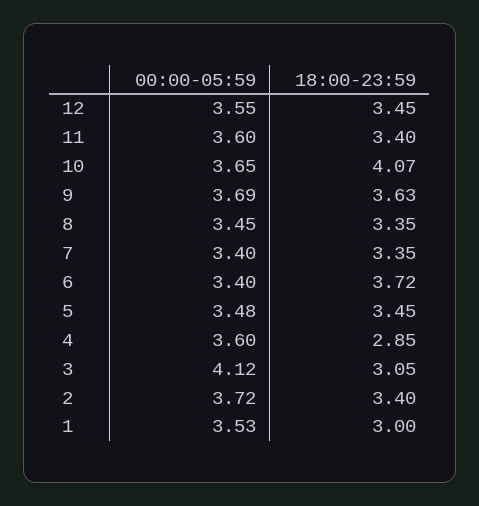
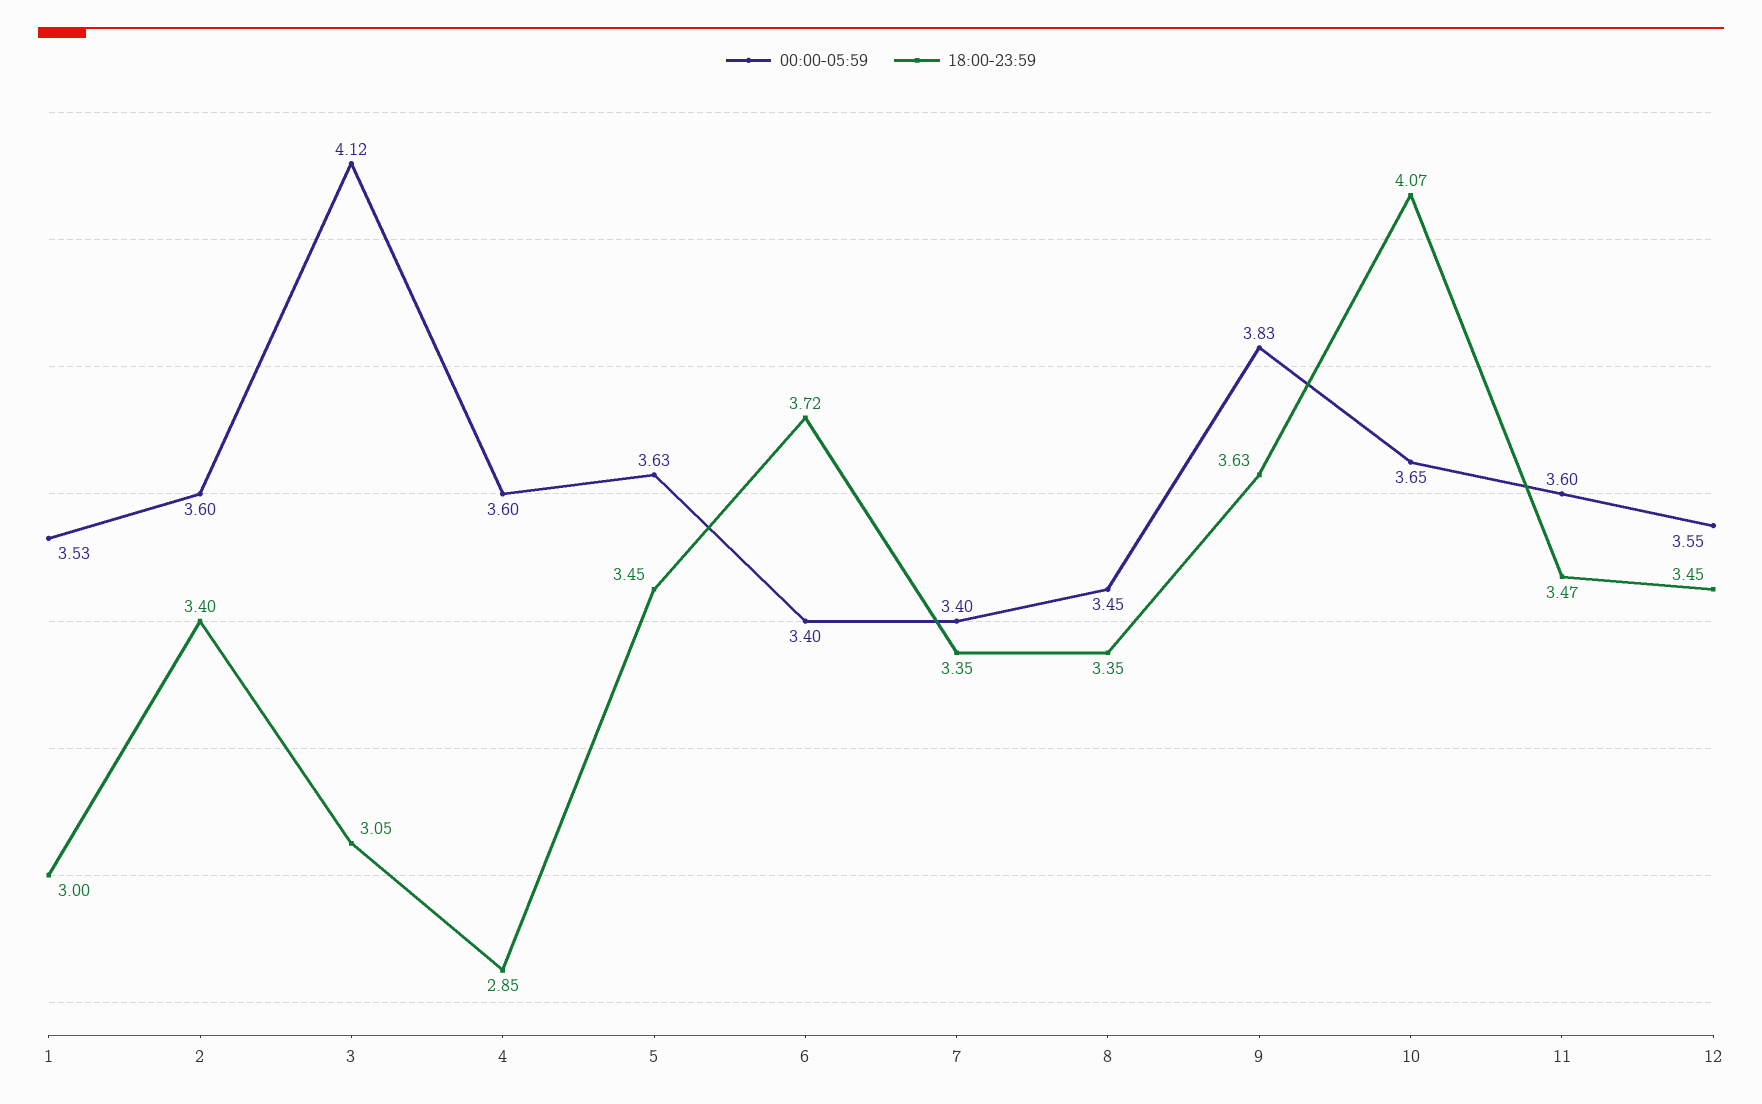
18:00-23:59, 11: 3.4 -> 3.47
00:00-05:59, 9: 3.69 -> 3.83
00:00-05:59, 5: 3.48 -> 3.63
00:00-05:59, 2: 3.72 -> 3.6

